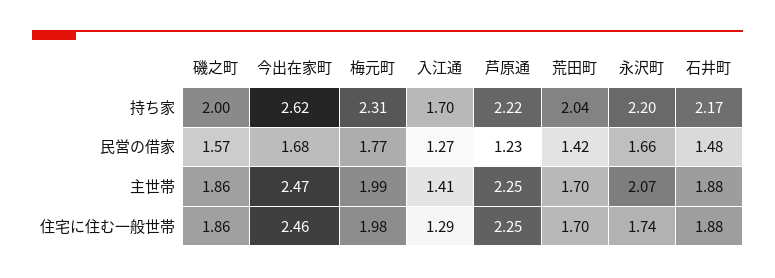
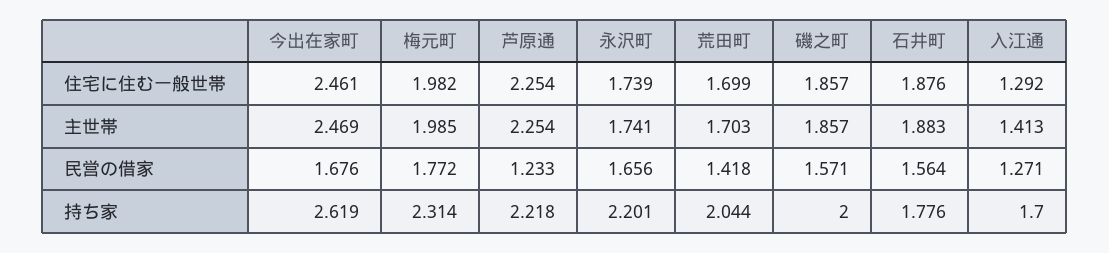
石井町, 持ち家: 2.17 -> 1.776
石井町, 民営の借家: 1.48 -> 1.564
永沢町, 主世帯: 2.07 -> 1.741

